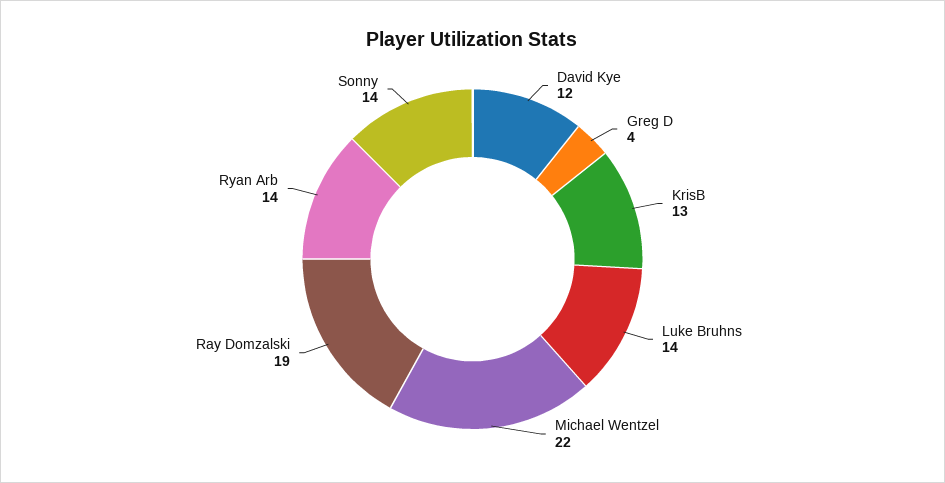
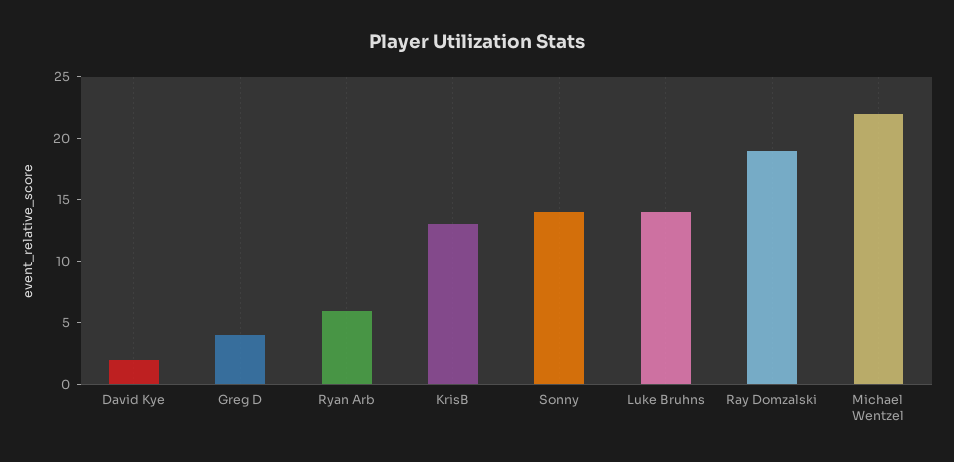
David Kye: 12 -> 2
Ryan Arb: 14 -> 6

